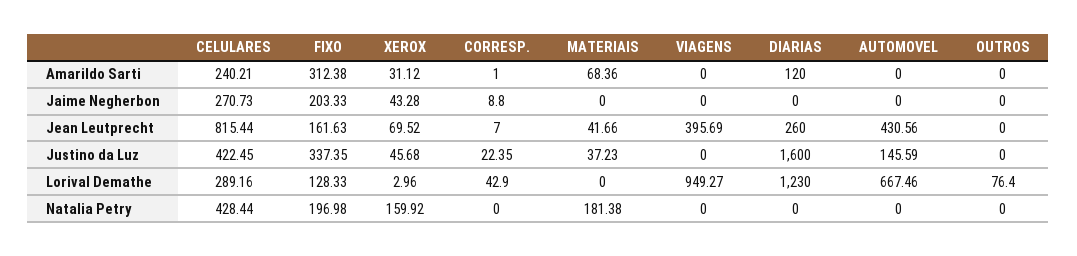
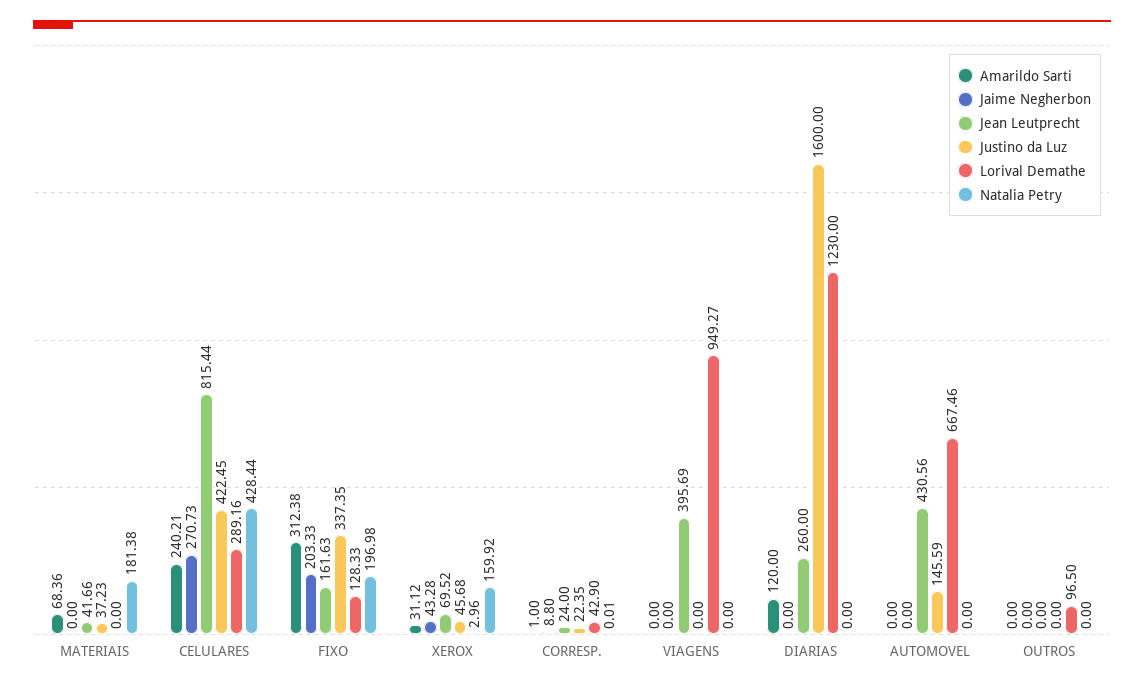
Jean Leutprecht, CORRESP.: 7 -> 24
Lorival Demathe, OUTROS: 76.4 -> 96.5
Natalia Petry, CORRESP.: 0 -> 0.01

